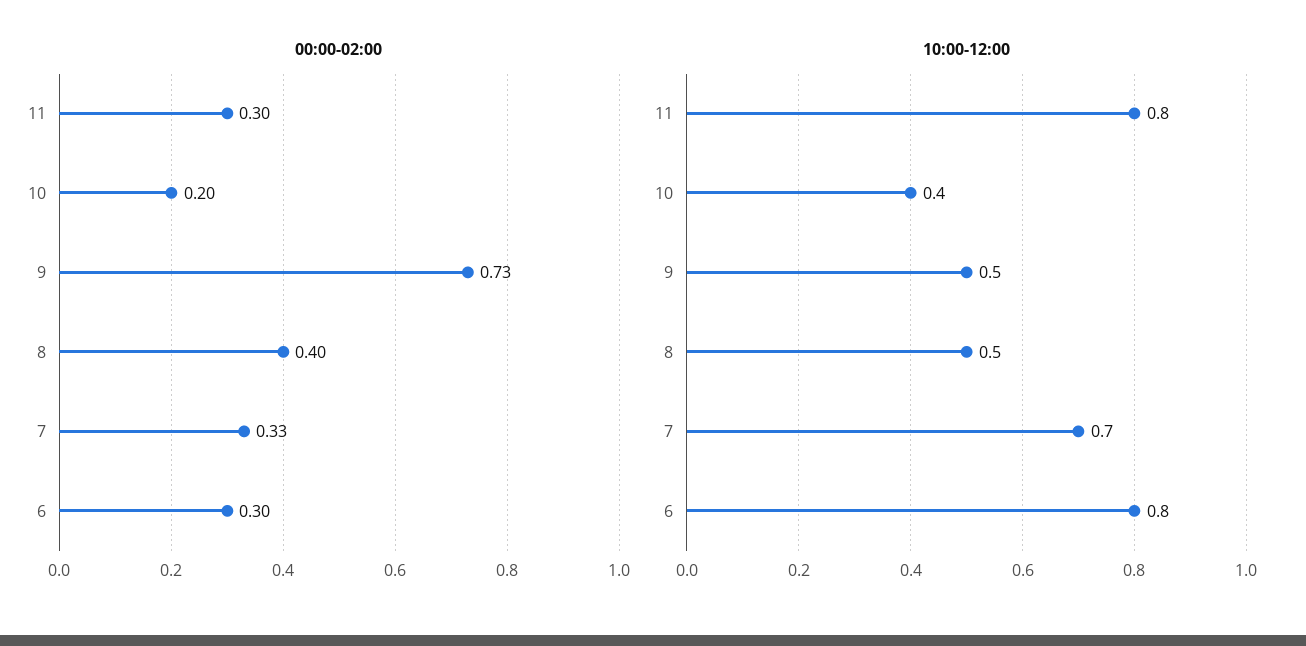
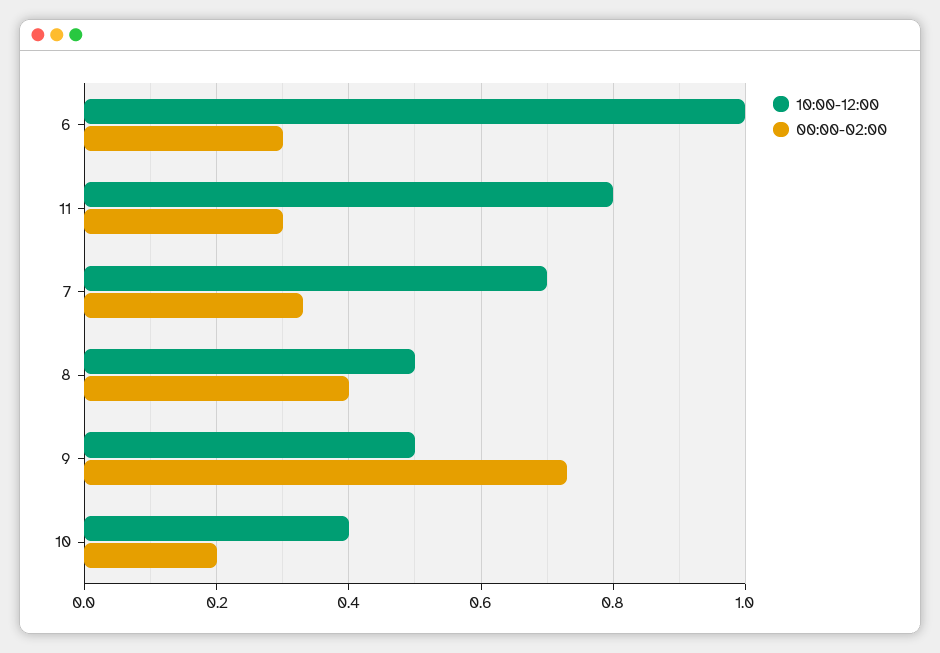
10:00-12:00, 6: 0.8 -> 1

